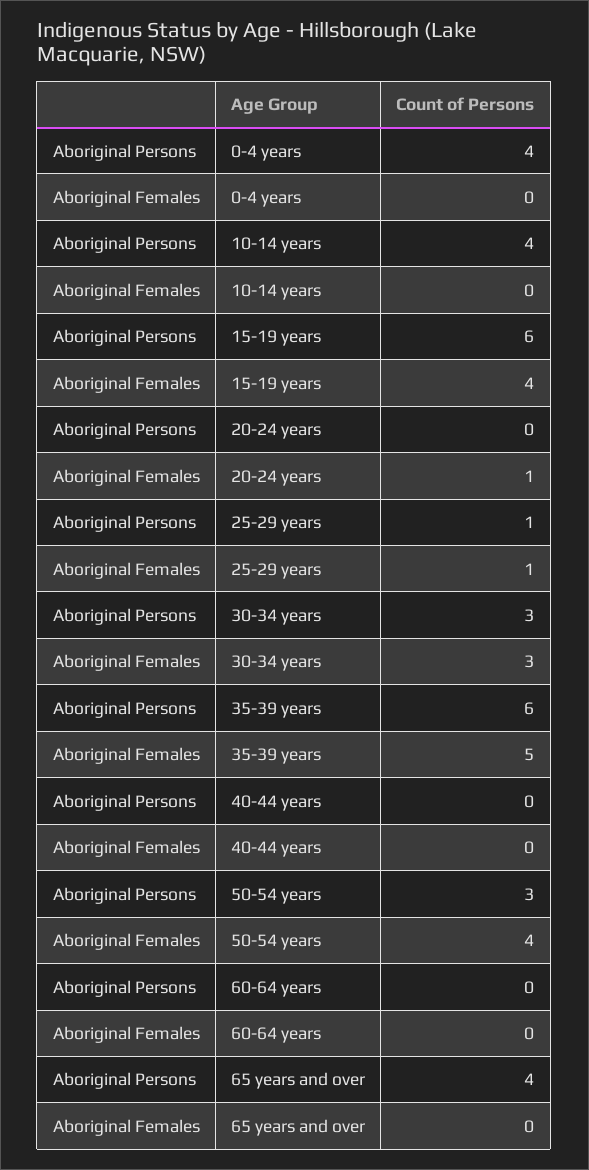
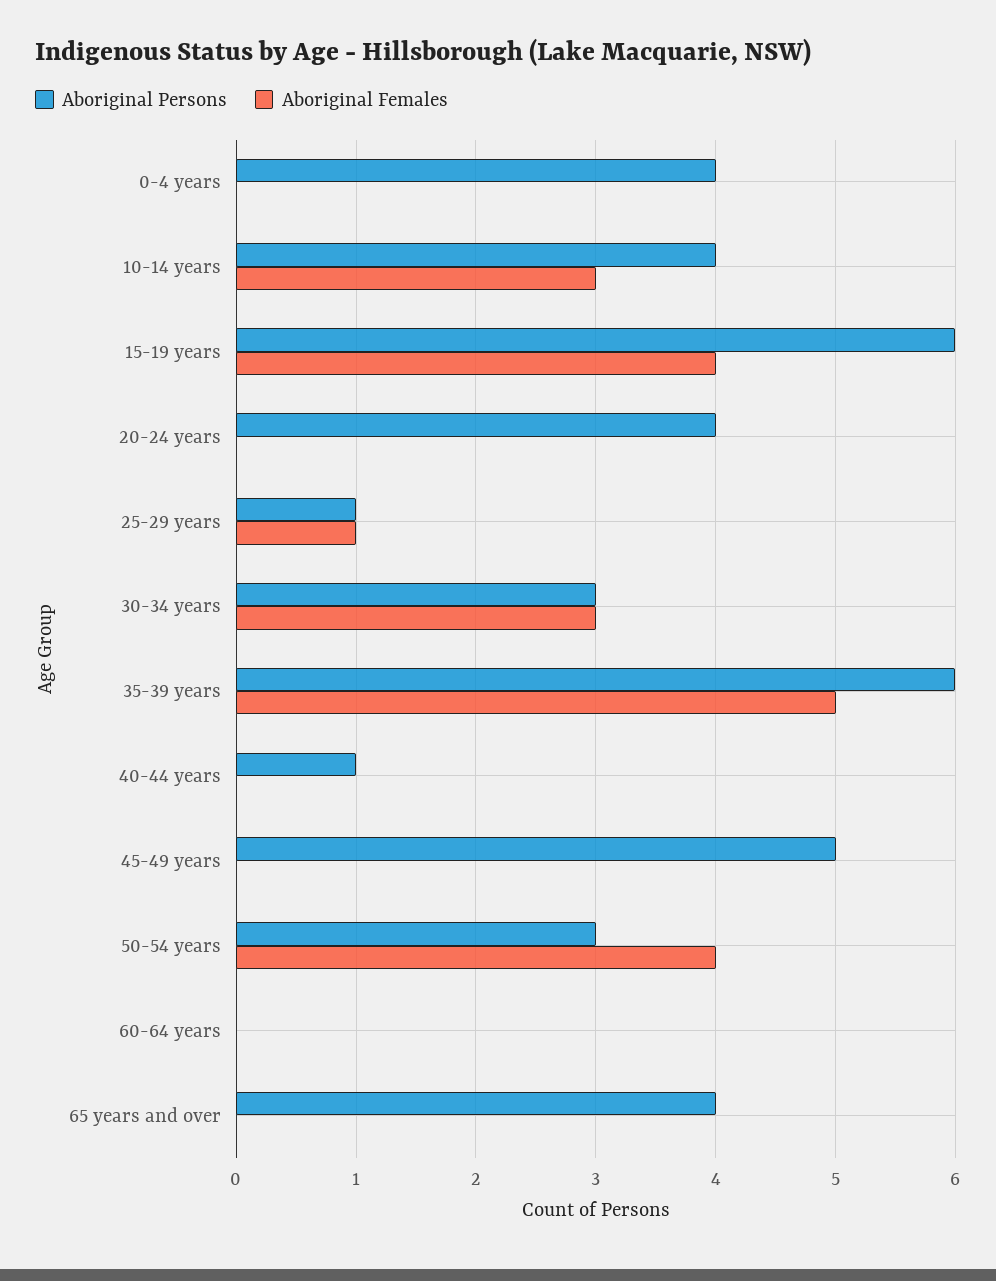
Aboriginal Females, 10-14 years: 0 -> 3
Aboriginal Persons, 20-24 years: 0 -> 4
Aboriginal Females, 20-24 years: 1 -> 0
Aboriginal Persons, 40-44 years: 0 -> 1
Aboriginal Persons, 45-49 years: none -> 5
Aboriginal Females, 45-49 years: none -> 0

